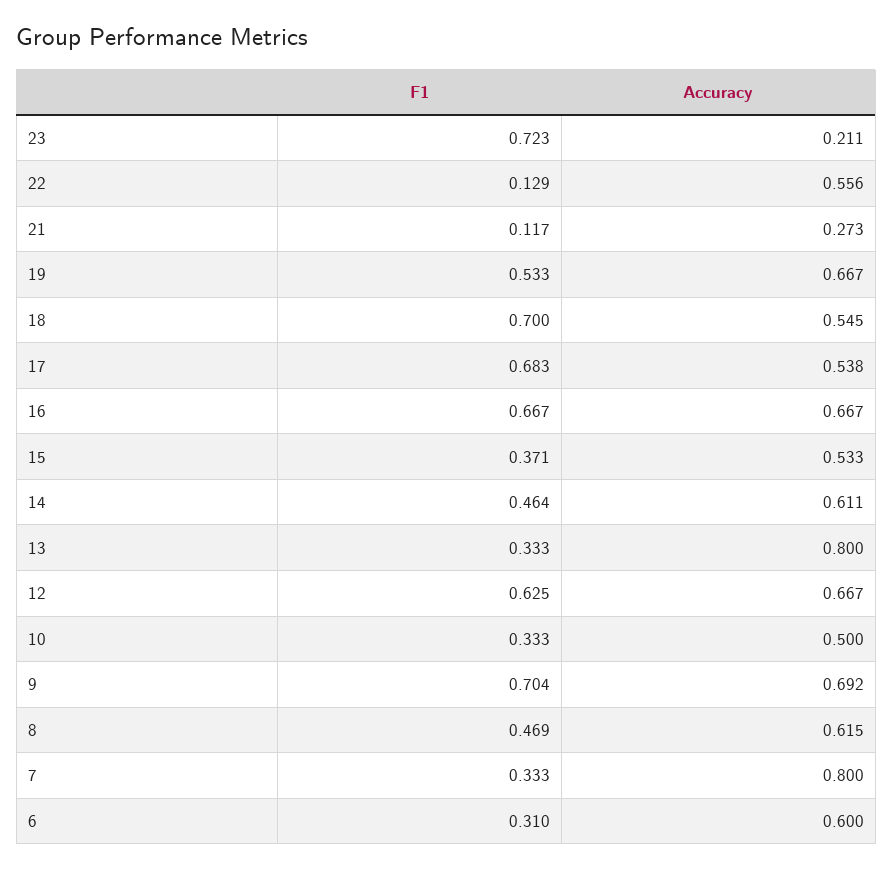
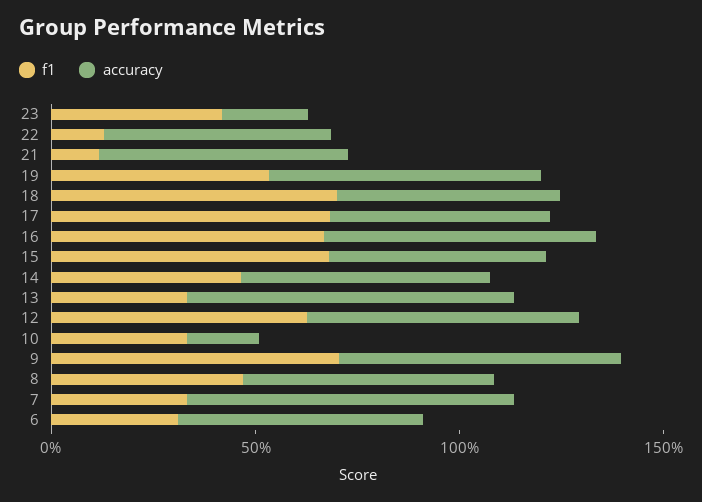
F1, 23: 0.723 -> 0.4
Accuracy, 21: 0.273 -> 0.6
F1, 15: 0.371 -> 0.7
Accuracy, 10: 0.5 -> 0.2

